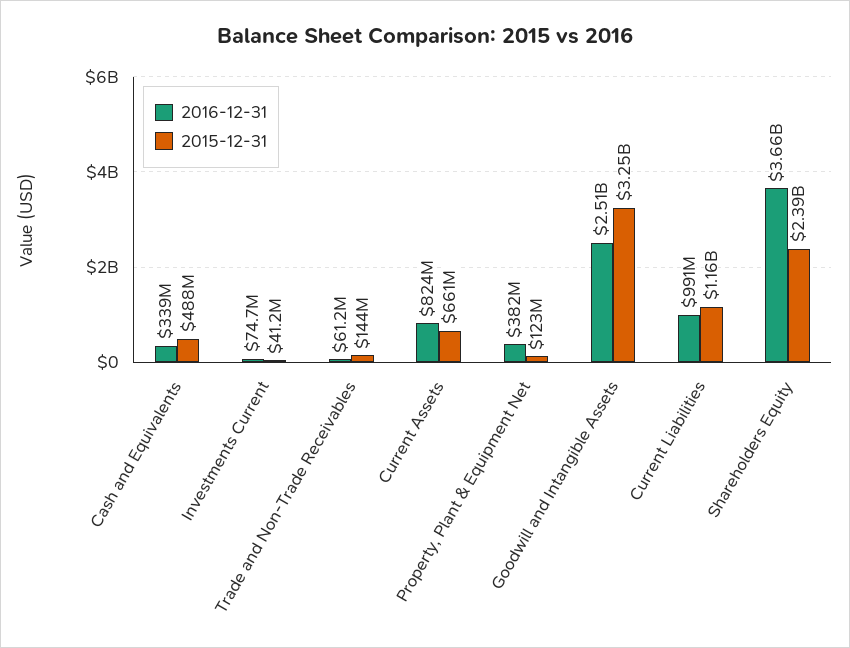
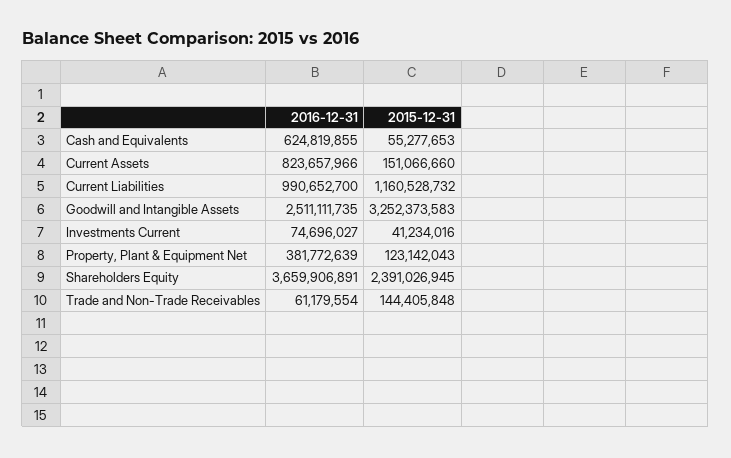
2016-12-31, Cash and Equivalents: 339000000 -> 624819855
2015-12-31, Cash and Equivalents: 488000000 -> 55277653
2015-12-31, Current Assets: 661000000 -> 151066660

